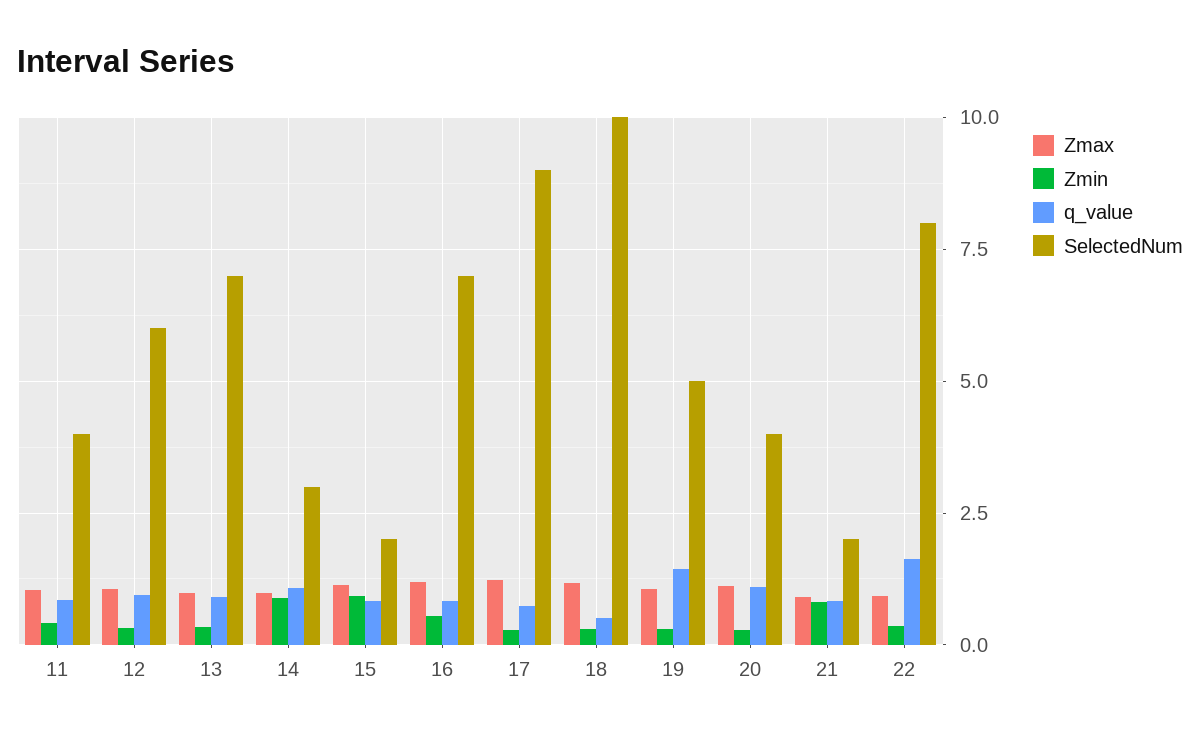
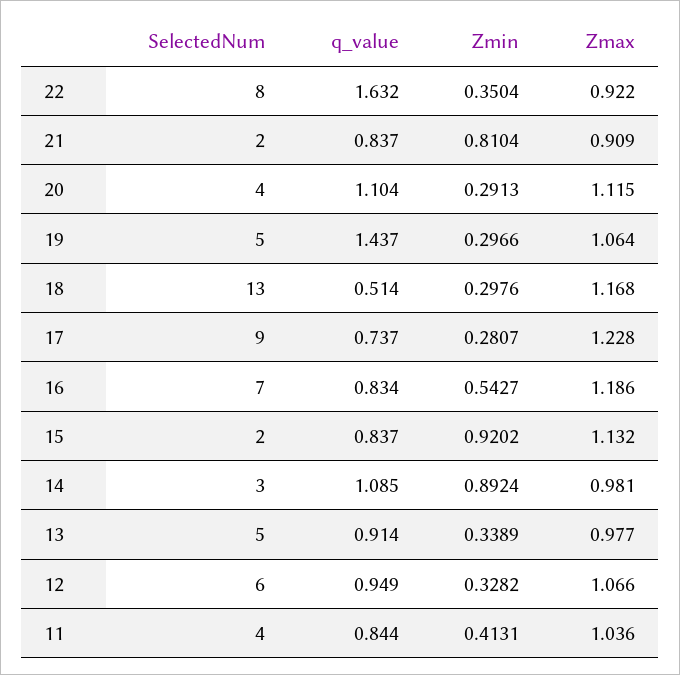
SelectedNum, 13: 7 -> 5
SelectedNum, 18: 10 -> 13

